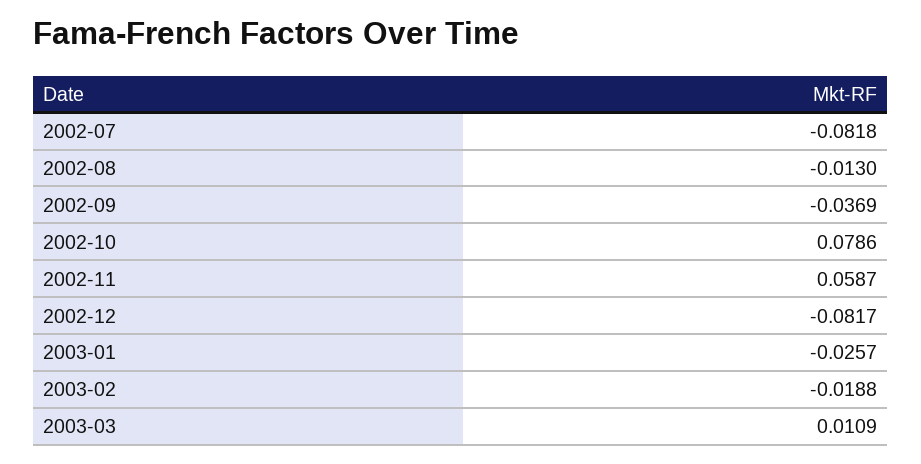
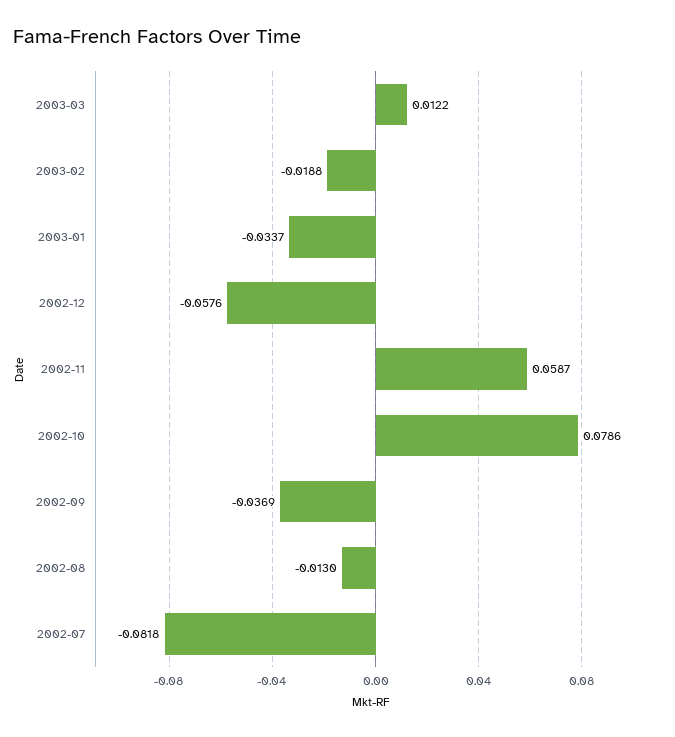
2002-12: -0.0817 -> -0.0576
2003-01: -0.0257 -> -0.0337
2003-03: 0.0109 -> 0.0122

